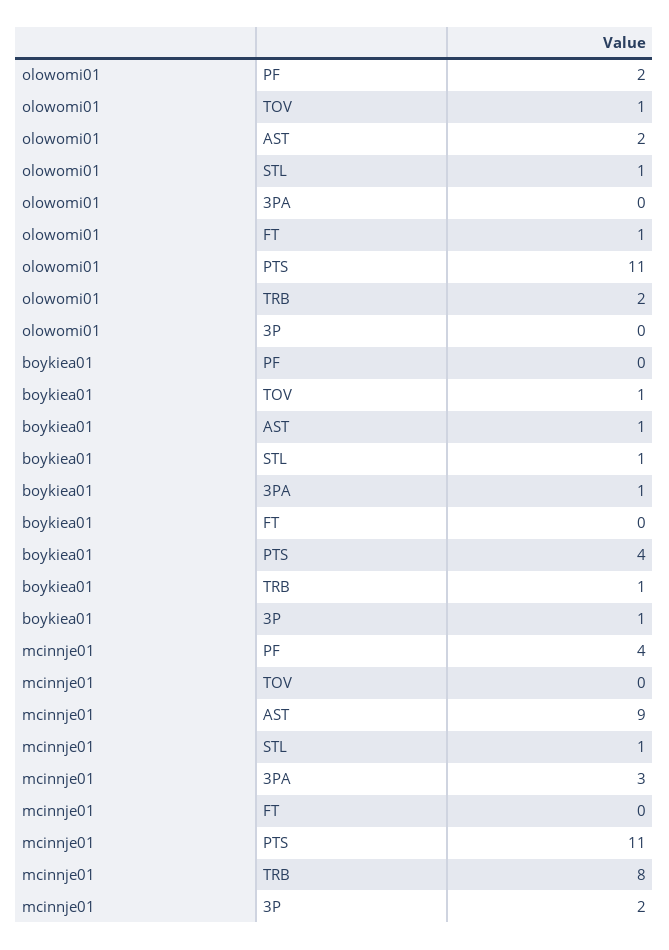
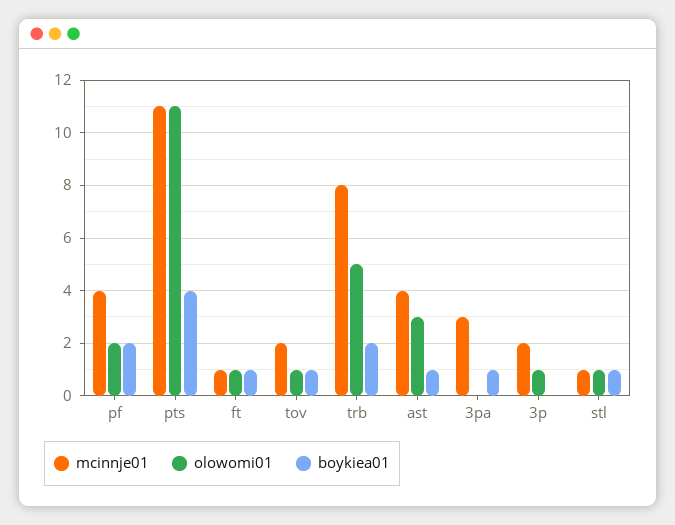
olowomi01, AST: 2 -> 3
olowomi01, TRB: 2 -> 5
olowomi01, 3P: 0 -> 1
boykiea01, PF: 0 -> 2
boykiea01, FT: 0 -> 1
boykiea01, TRB: 1 -> 2
boykiea01, 3P: 1 -> 0
mcinnje01, TOV: 0 -> 2
mcinnje01, AST: 9 -> 4
mcinnje01, FT: 0 -> 1

